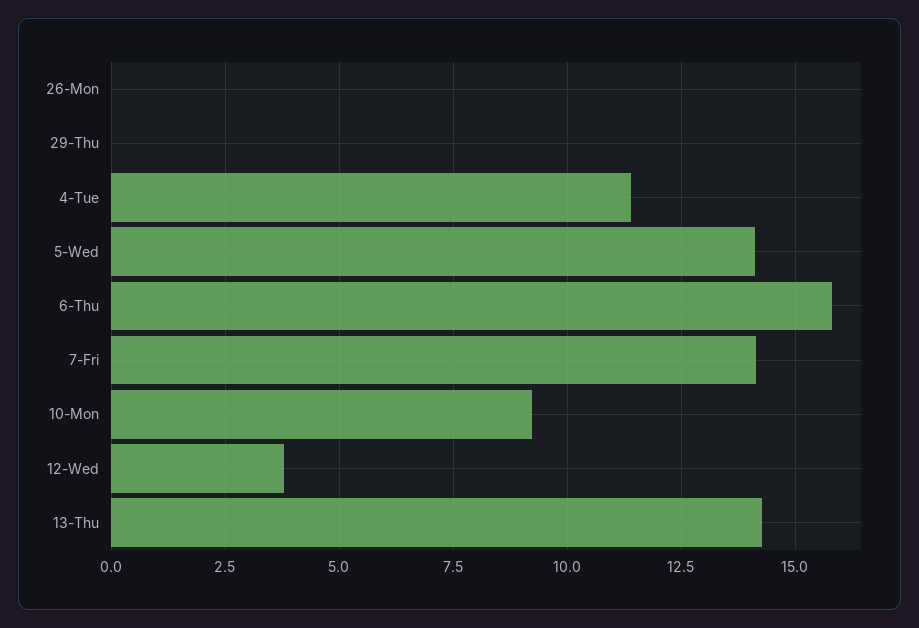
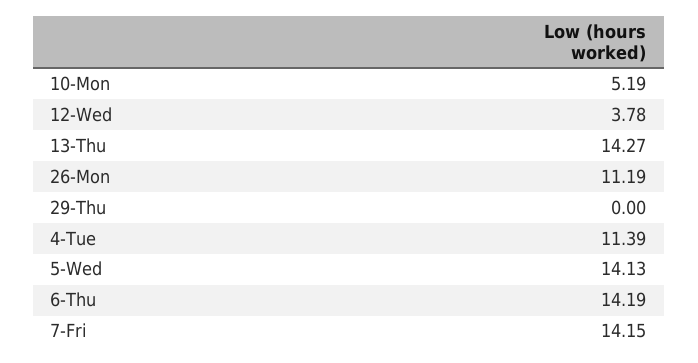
26-Mon: 0 -> 11.19
6-Thu: 15.75 -> 14.19
10-Mon: 9.25 -> 5.19

